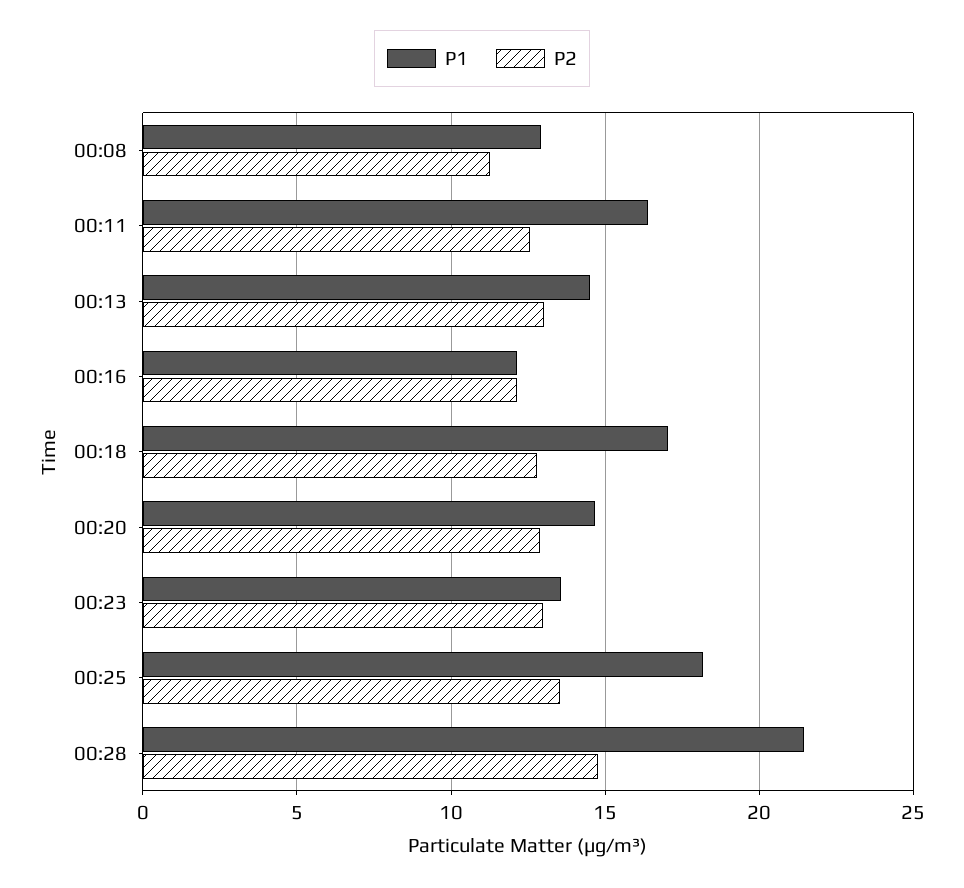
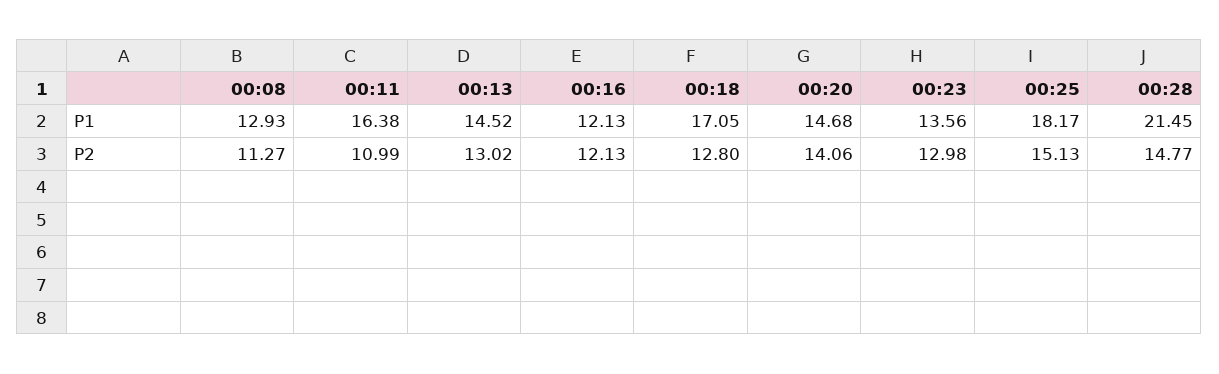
P2, 00:11: 12.5 -> 10.99
P2, 00:20: 13 -> 14.06
P2, 00:25: 13.5 -> 15.13

